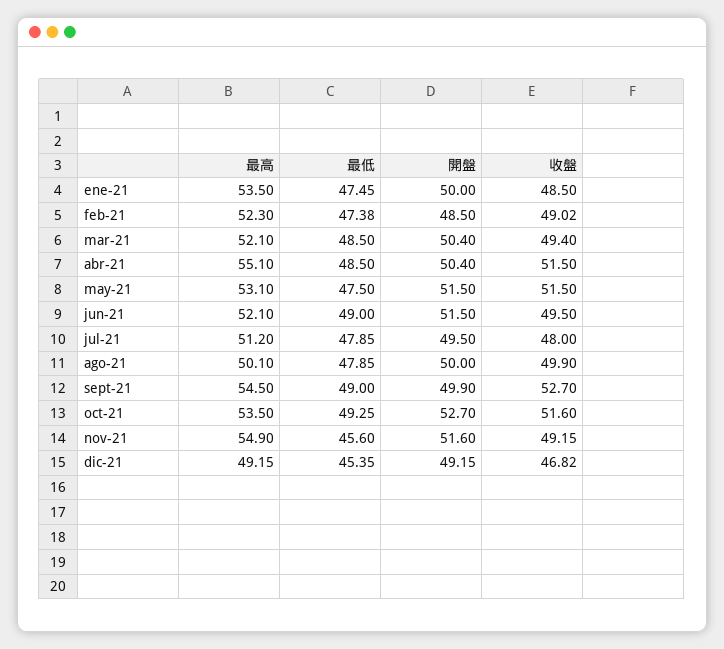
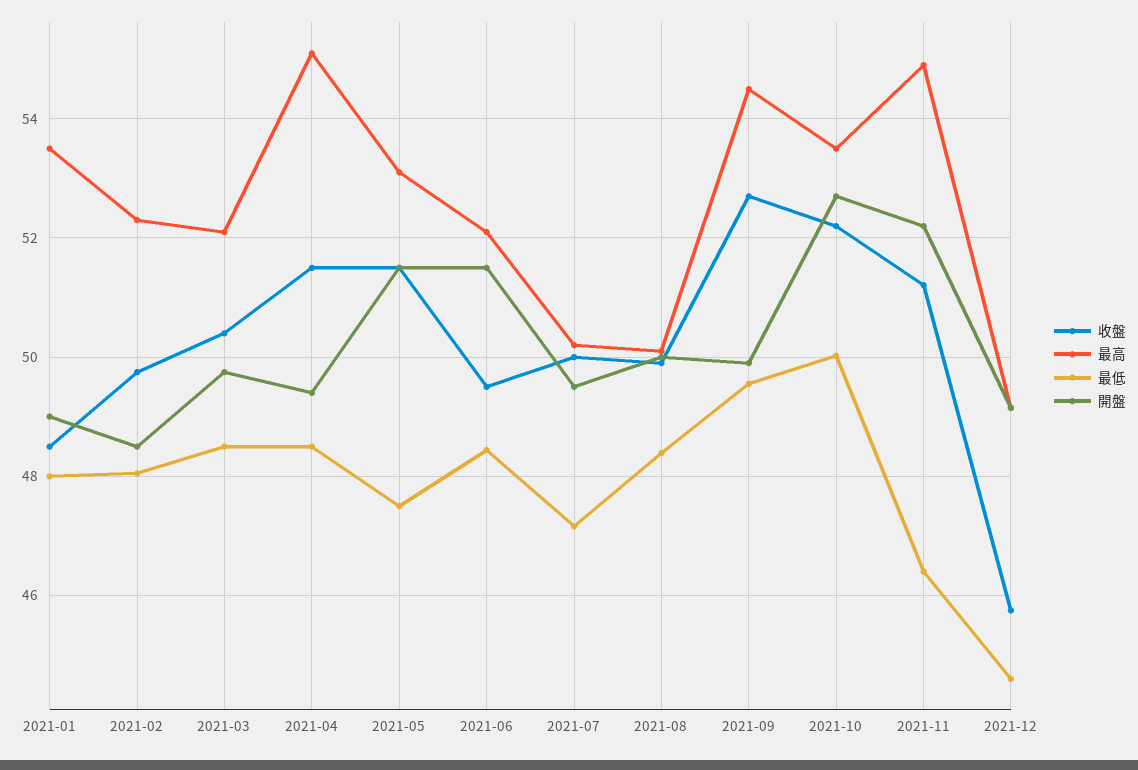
最低, ene-21: 47.45 -> 48
開盤, ene-21: 50 -> 49
最低, feb-21: 47.38 -> 48
收盤, feb-21: 49.02 -> 49.8
開盤, mar-21: 50.4 -> 49.8
收盤, mar-21: 49.4 -> 50.4
開盤, abr-21: 50.4 -> 49.4
最低, jun-21: 49 -> 48.4
最高, jul-21: 51.2 -> 50.2
最低, jul-21: 47.85 -> 47.2
收盤, jul-21: 48 -> 50
最低, ago-21: 47.85 -> 48.4
最低, sept-21: 49 -> 49.6
最低, oct-21: 49.25 -> 50
收盤, oct-21: 51.6 -> 52.2
最低, nov-21: 45.6 -> 46.4
開盤, nov-21: 51.6 -> 52.2
收盤, nov-21: 49.15 -> 51.2
最低, dic-21: 45.35 -> 44.6
收盤, dic-21: 46.82 -> 45.8

